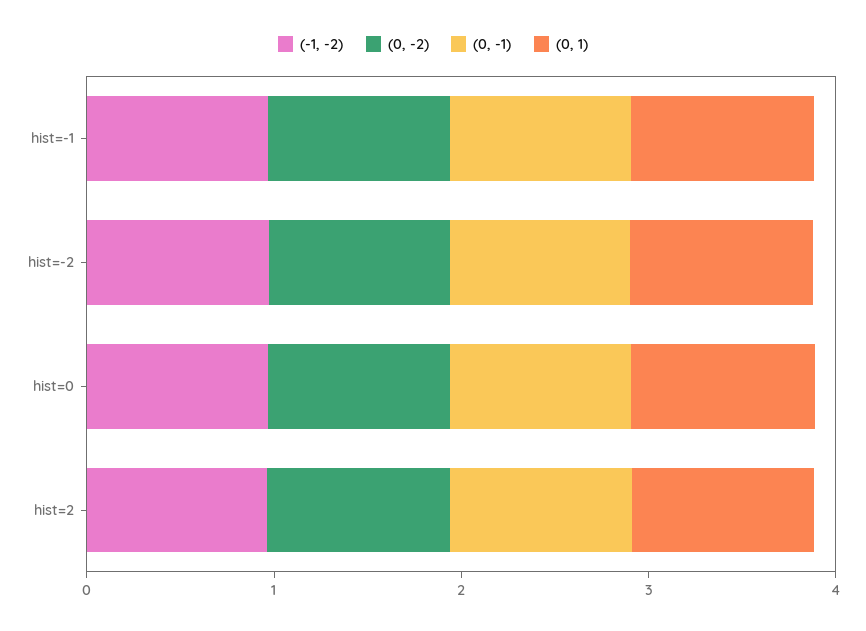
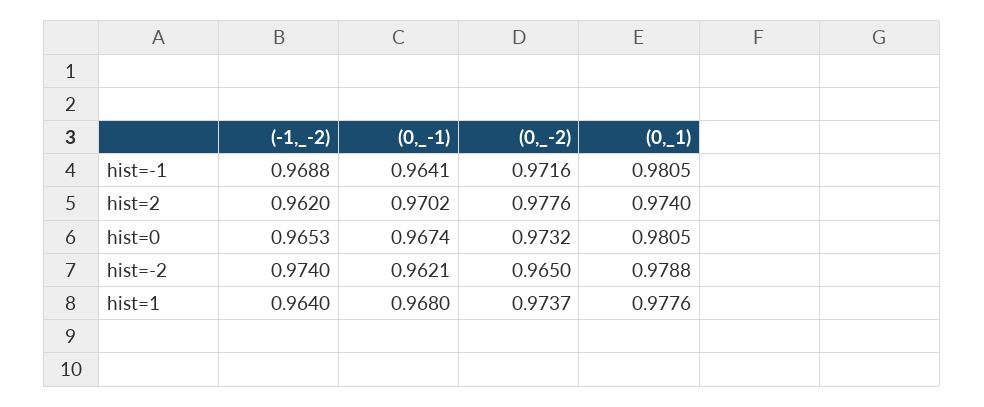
(-1, -2), hist=1: none -> 0.964
(0, -1), hist=1: none -> 0.968
(0, -2), hist=1: none -> 0.9737
(0, 1), hist=1: none -> 0.9776

